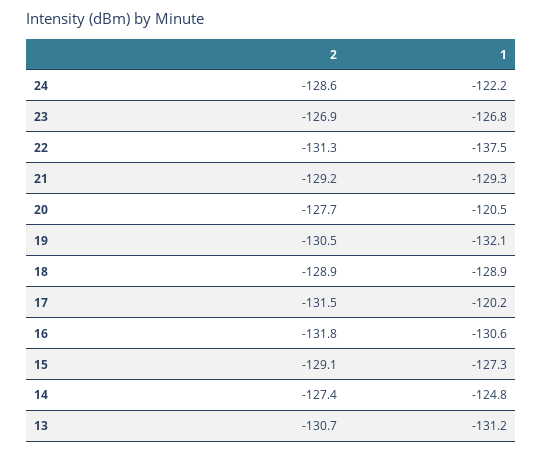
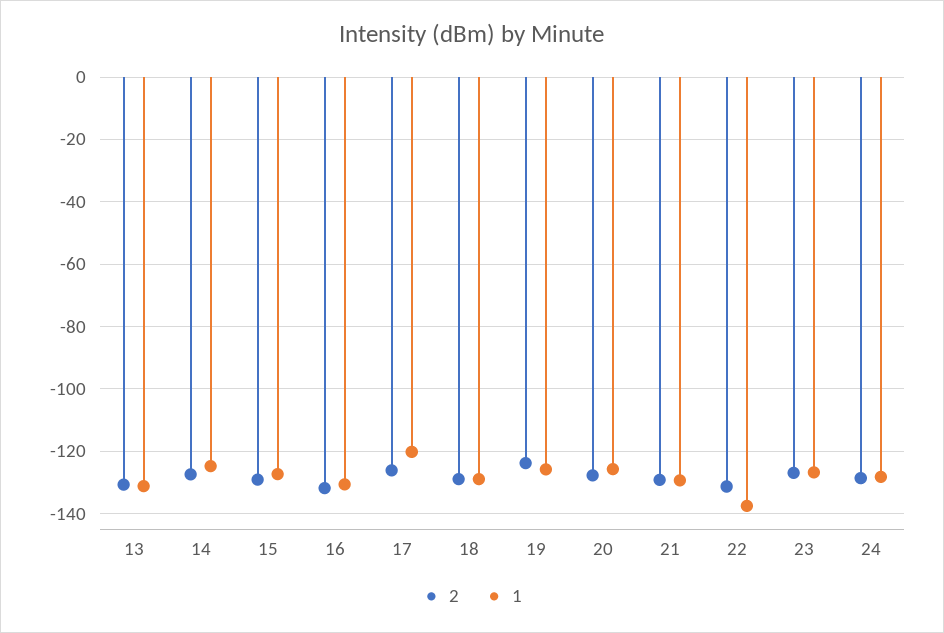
1, 24: -122.2 -> -128
1, 20: -120.5 -> -126
2, 19: -130.5 -> -124
1, 19: -132.1 -> -126
2, 17: -131.5 -> -126

